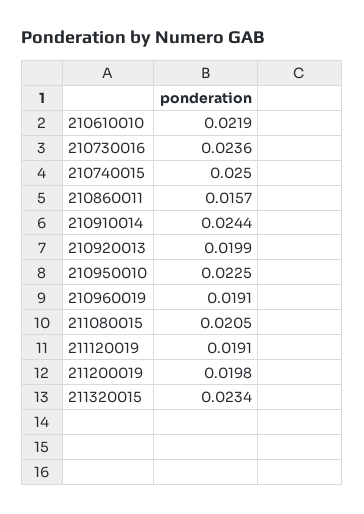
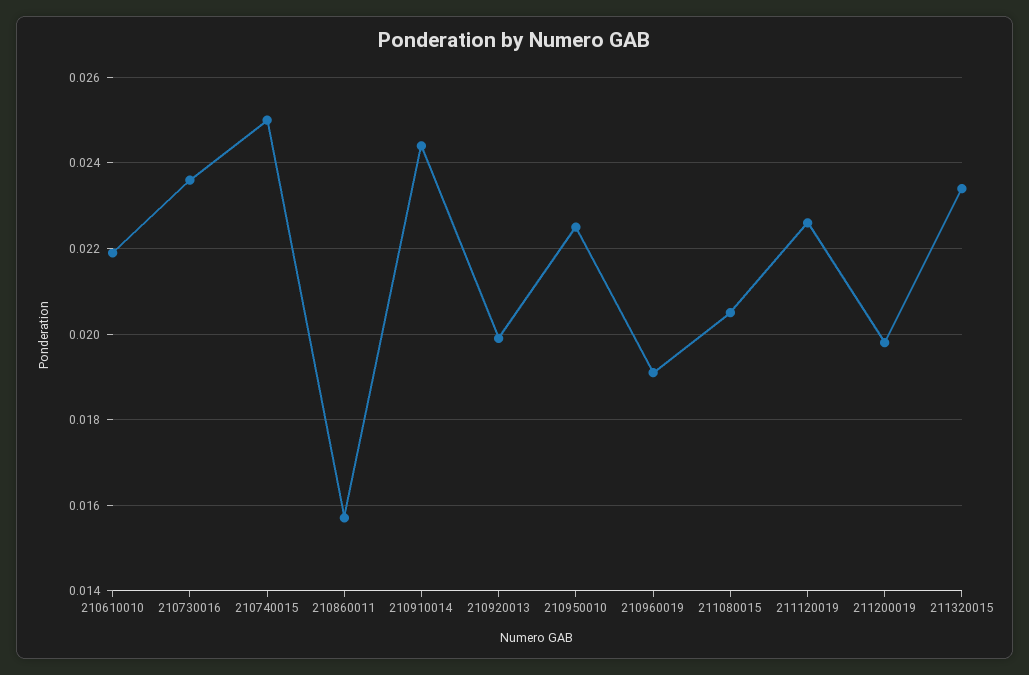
211120019: 0.0191 -> 0.0225

